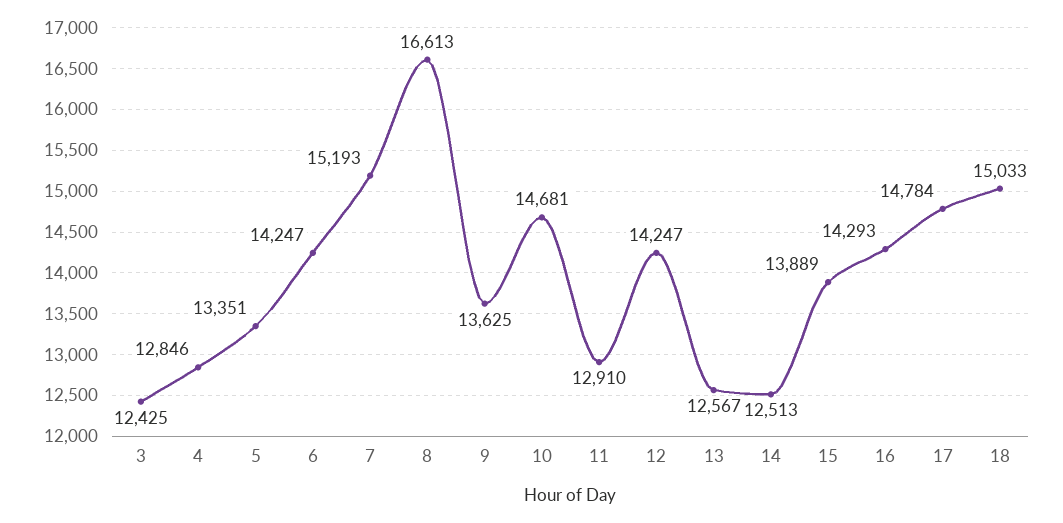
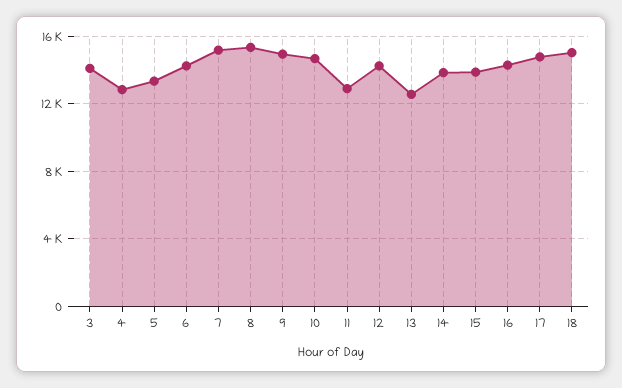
3: 12425 -> 14000
8: 16613 -> 15500
9: 13625 -> 15000
14: 12513 -> 14000

